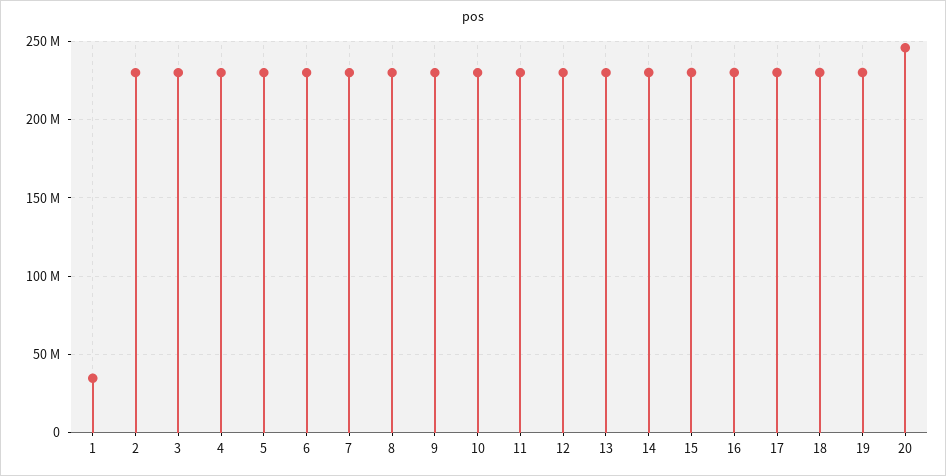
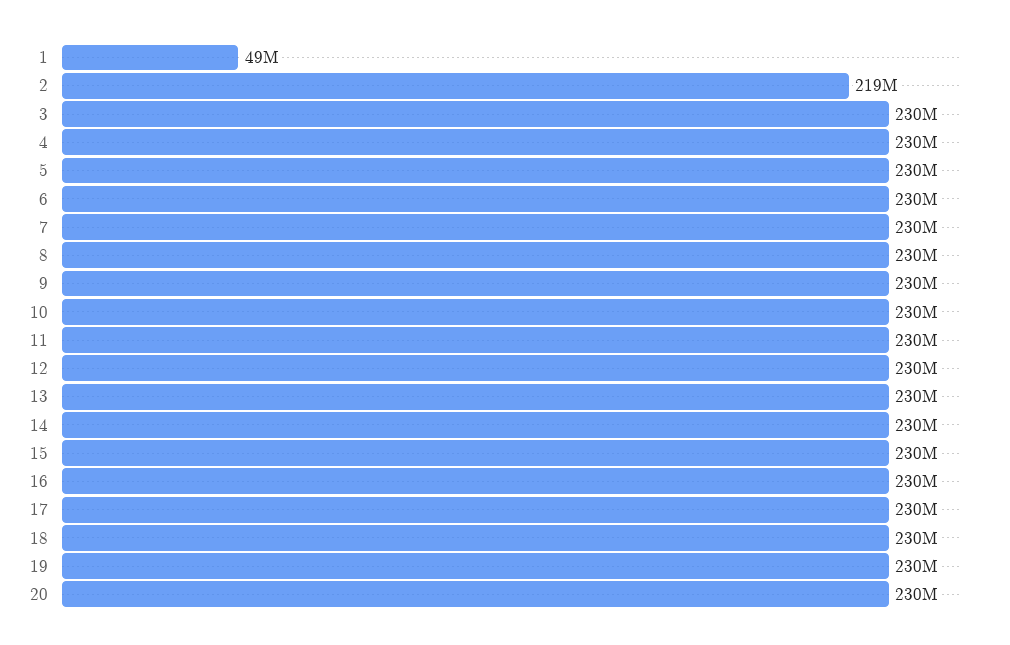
1: 35000000 -> 49000000
2: 230000000 -> 219000000
20: 245000000 -> 230000000

